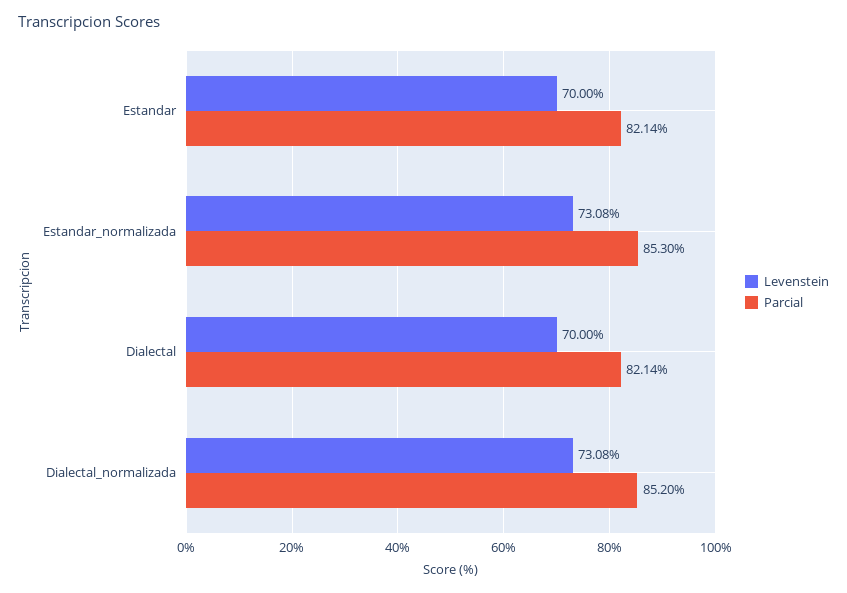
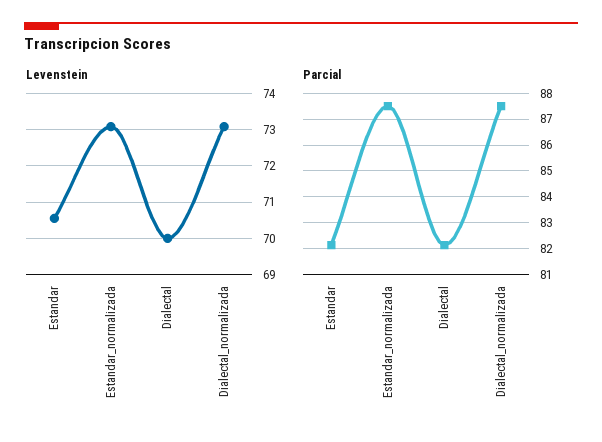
Levenstein, Estandar: 70 -> 70.6
Parcial, Estandar_normalizada: 85.3 -> 87.5
Parcial, Dialectal_normalizada: 85.2 -> 87.5

